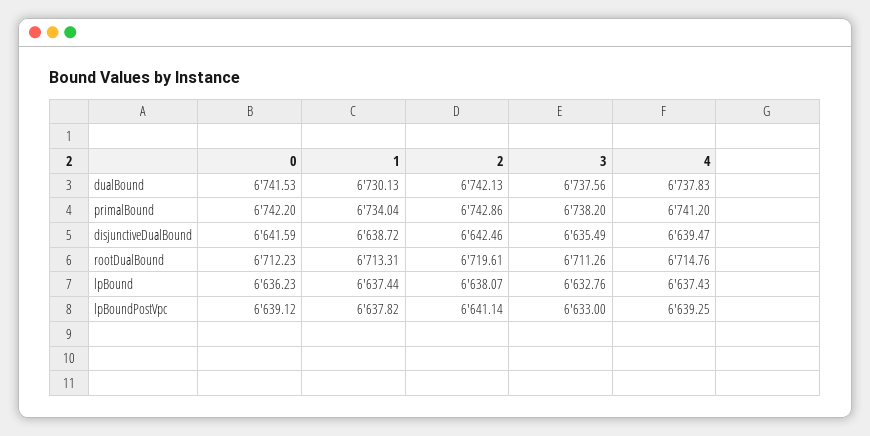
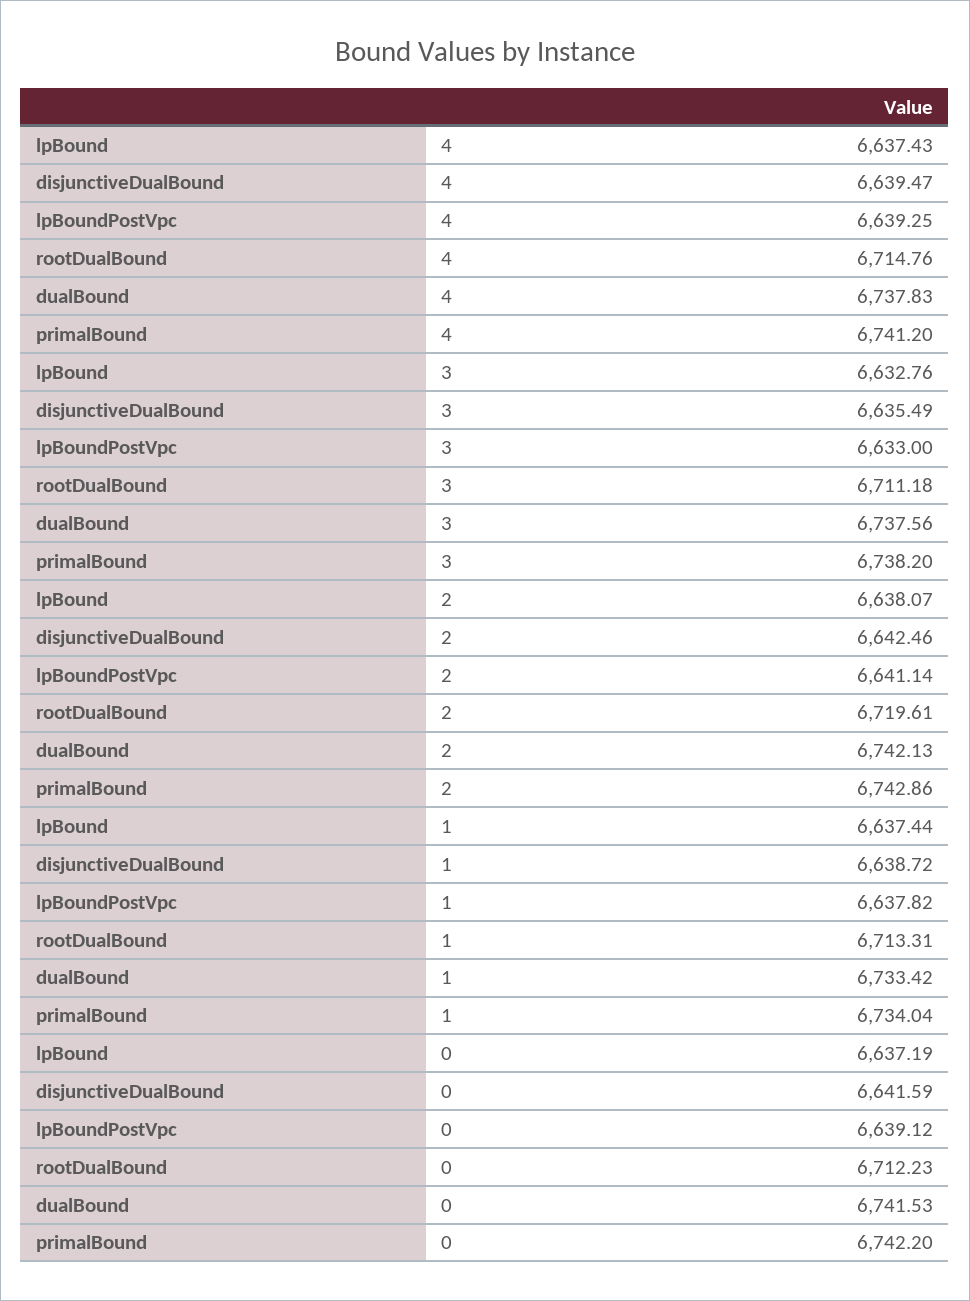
1, dualBound: 6730.13 -> 6733.42
3, rootDualBound: 6711.26 -> 6711.18
0, lpBound: 6636.23 -> 6637.19

